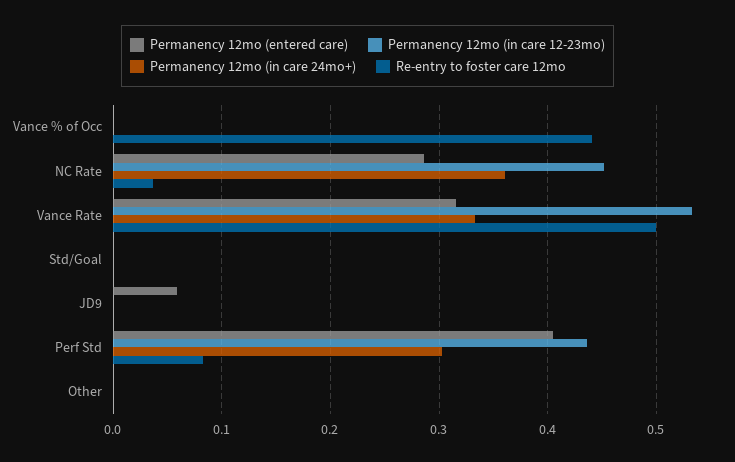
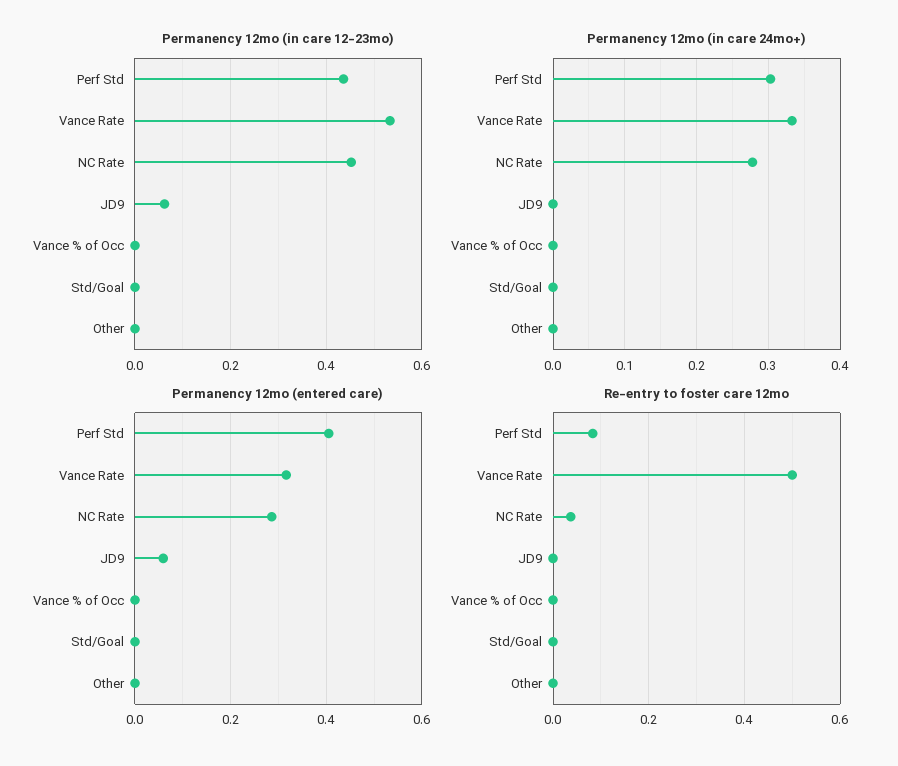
Re-entry to foster care 12mo, Vance % of Occ: 0.44 -> 0
Permanency 12mo (in care 24mo+), NC Rate: 0.36 -> 0.28
Permanency 12mo (in care 12-23mo), JD9: 0 -> 0.06

